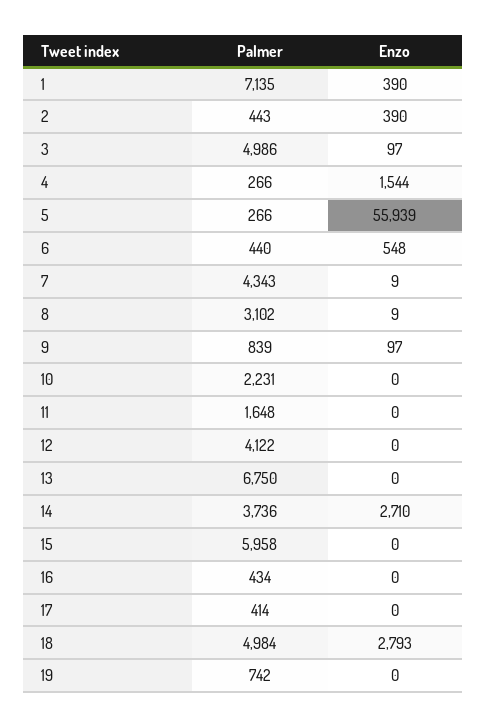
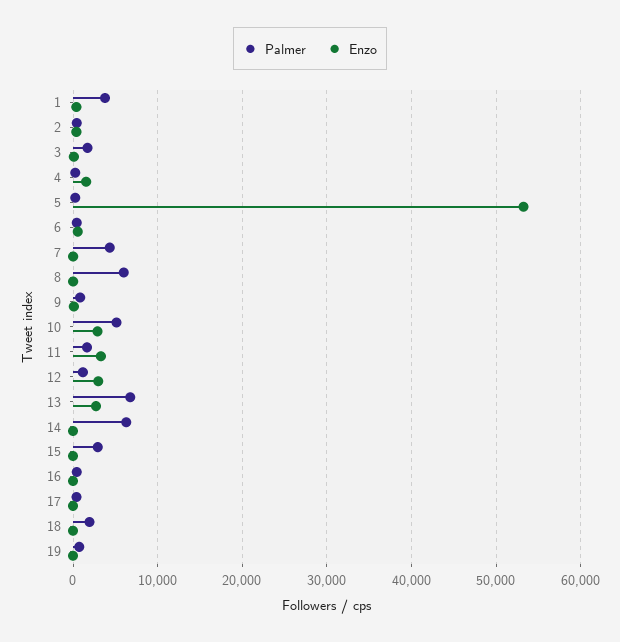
Palmer, 1: 7135 -> 4000
Palmer, 3: 4986 -> 2000
Enzo, 5: 55939 -> 53000
Palmer, 8: 3102 -> 6000
Palmer, 10: 2231 -> 5000
Enzo, 10: 0 -> 3000
Enzo, 11: 0 -> 3000
Palmer, 12: 4122 -> 1000
Enzo, 12: 0 -> 3000
Enzo, 13: 0 -> 3000
Palmer, 14: 3736 -> 6000
Enzo, 14: 2710 -> 0
Palmer, 15: 5958 -> 3000
Palmer, 18: 4984 -> 2000
Enzo, 18: 2793 -> 0

